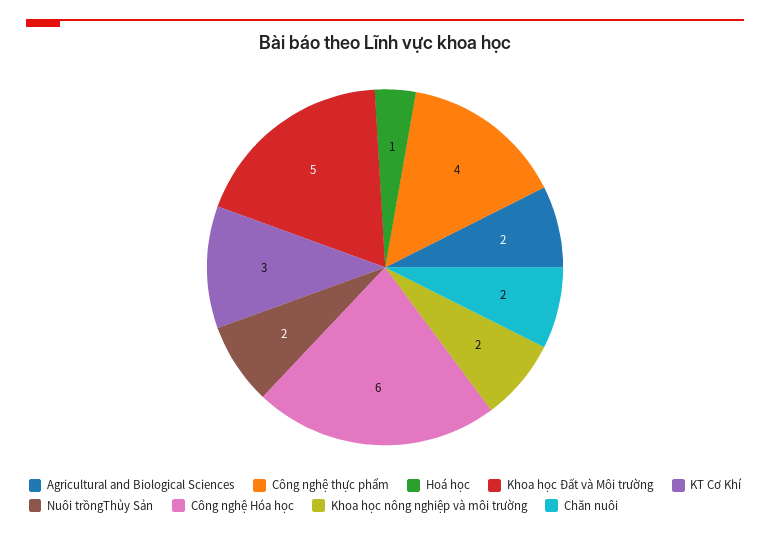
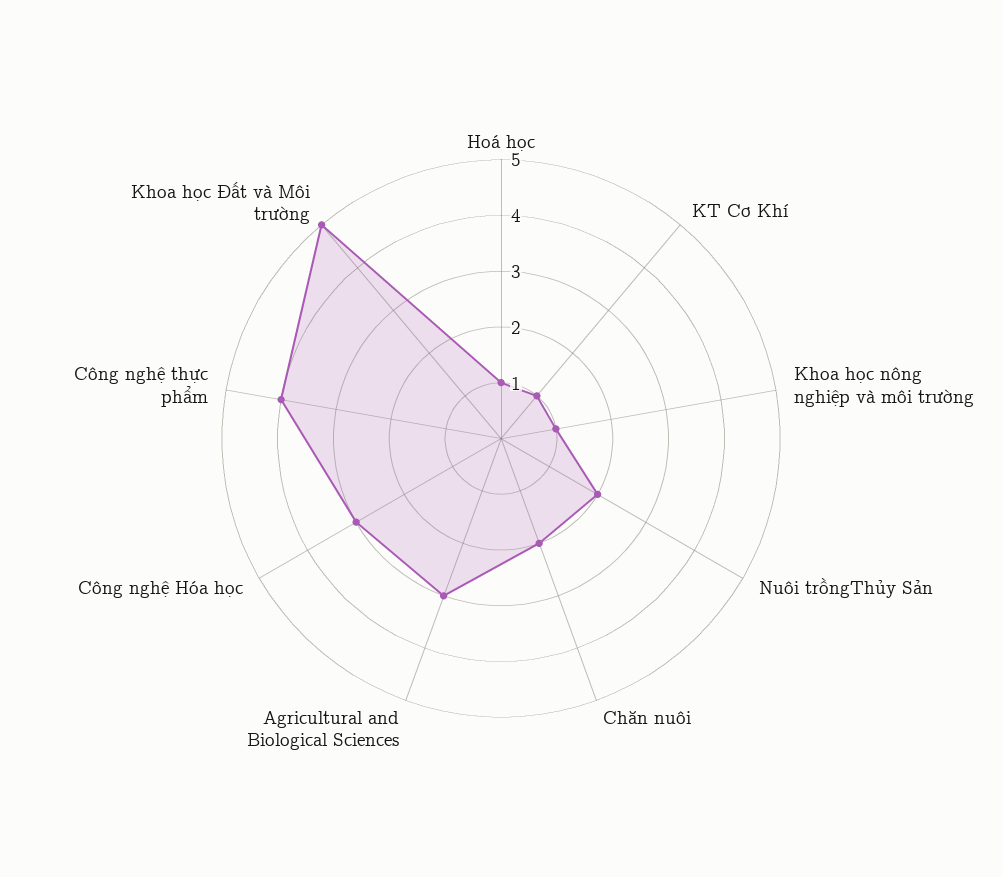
Agricultural and Biological Sciences: 2 -> 3
KT Cơ Khí: 3 -> 1
Công nghệ Hóa học: 6 -> 3
Khoa học nông nghiệp và môi trường: 2 -> 1

